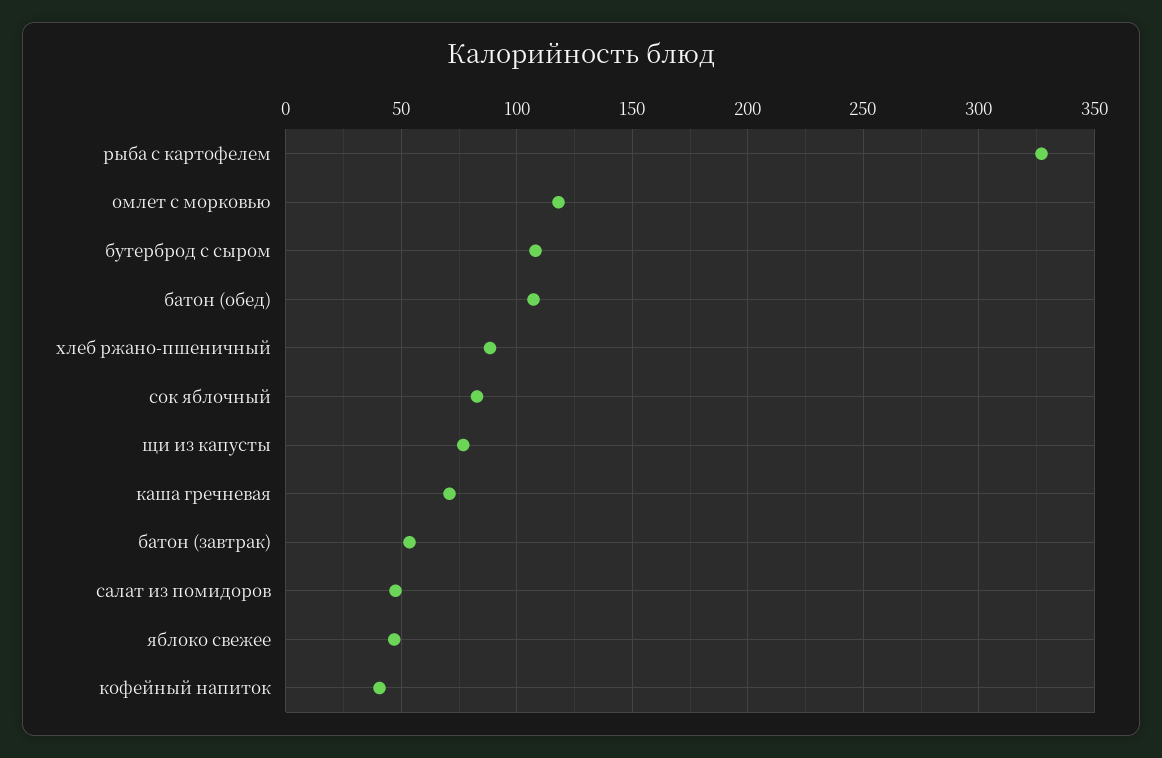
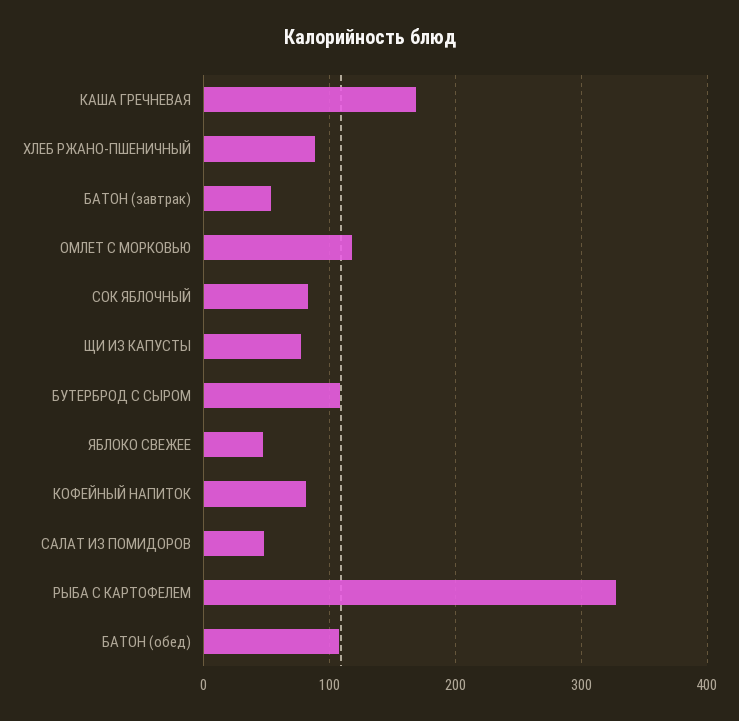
каша гречневая: 70 -> 170
кофейный напиток: 40 -> 80

